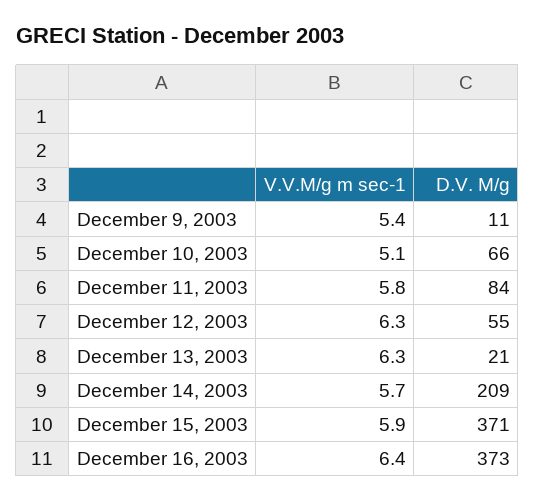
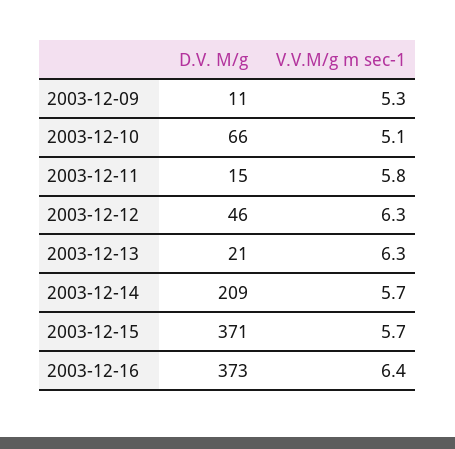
V.V.M/g m sec-1, December 9, 2003: 5.4 -> 5.3
D.V. M/g, December 11, 2003: 84 -> 15
D.V. M/g, December 12, 2003: 55 -> 46
V.V.M/g m sec-1, December 15, 2003: 5.9 -> 5.7

